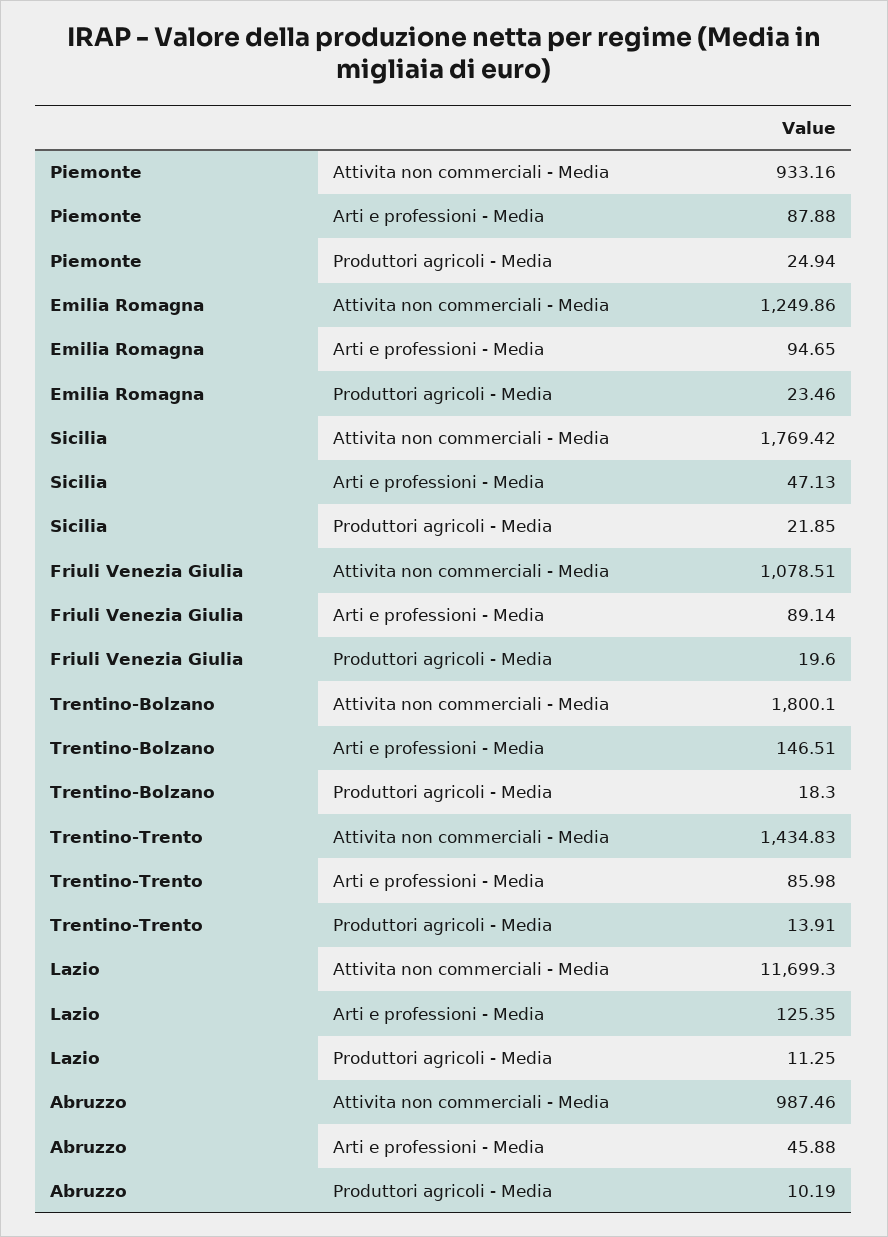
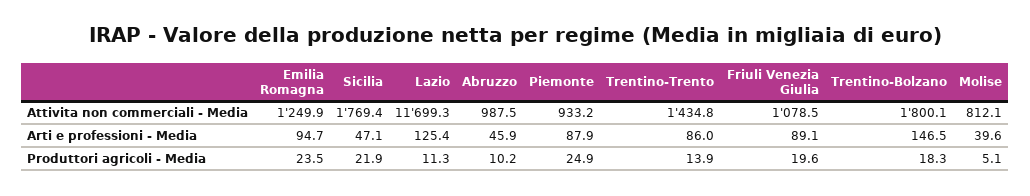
Molise, Attivita non commerciali - Media: none -> 812.1
Molise, Arti e professioni - Media: none -> 39.6
Molise, Produttori agricoli - Media: none -> 5.1

